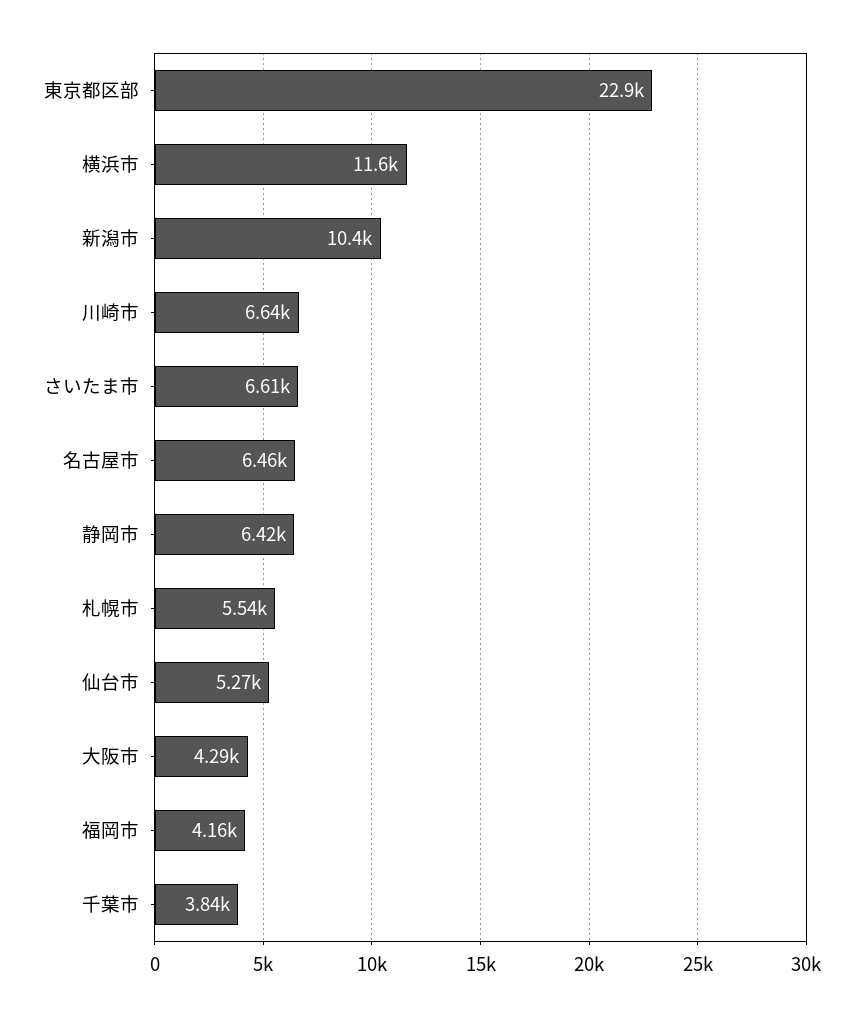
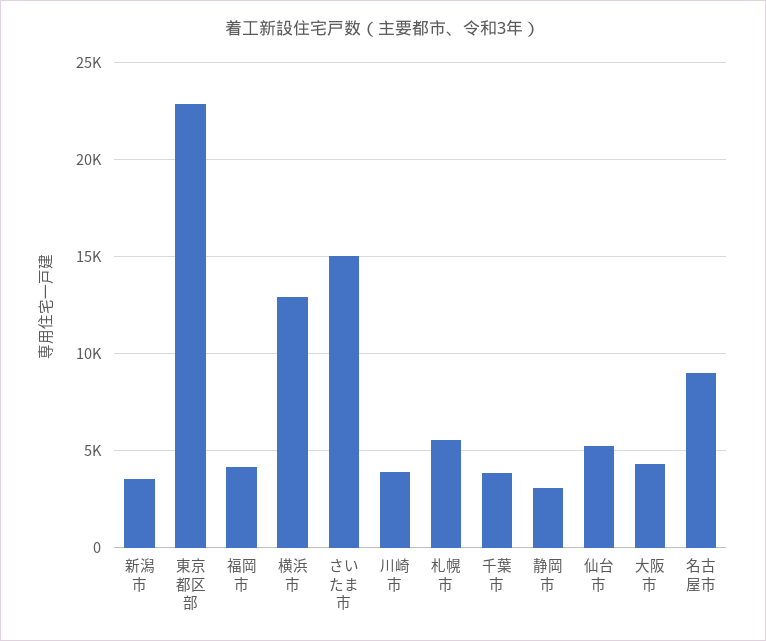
横浜市: 11600 -> 13000
新潟市: 10400 -> 3500
川崎市: 6640 -> 4000
さいたま市: 6610 -> 15000
名古屋市: 6460 -> 9000
静岡市: 6420 -> 3000

